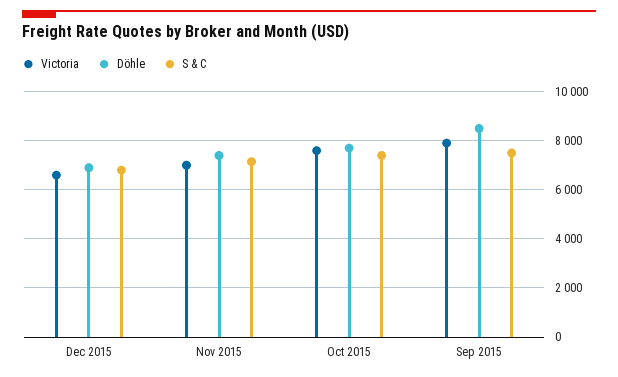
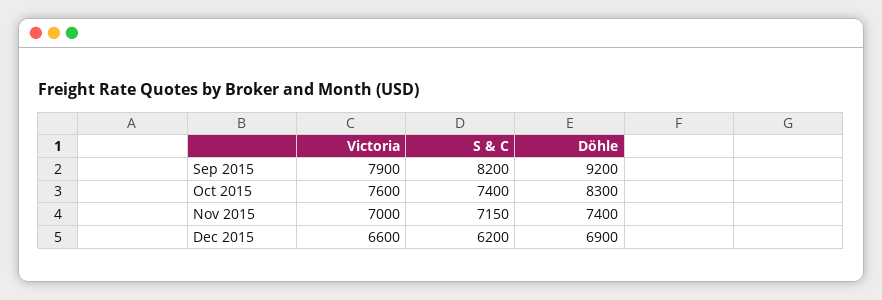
S & C, Dec 2015: 6750 -> 6200
Döhle, Oct 2015: 7750 -> 8300
Döhle, Sep 2015: 8500 -> 9200
S & C, Sep 2015: 7500 -> 8200

